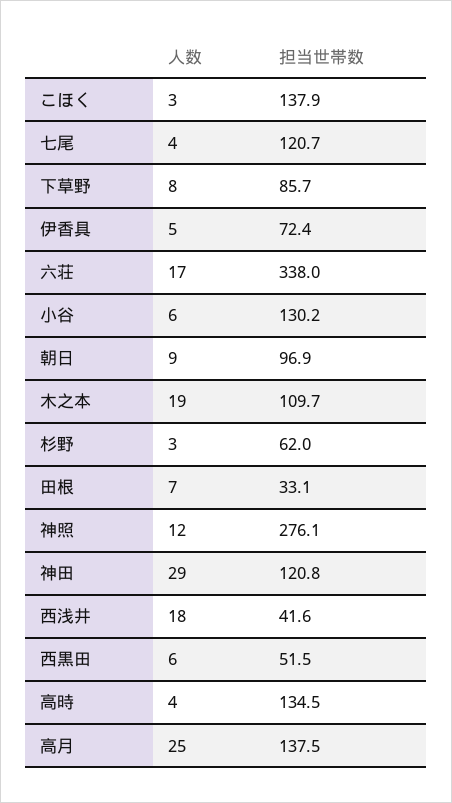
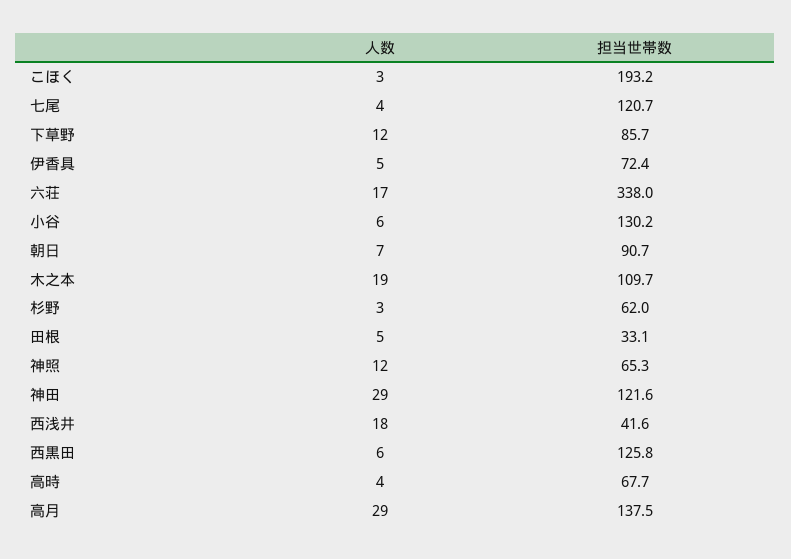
担当世帯数, こほく: 137.9 -> 193.2
人数, 下草野: 8 -> 12
人数, 朝日: 9 -> 7
担当世帯数, 朝日: 96.9 -> 90.7
人数, 田根: 7 -> 5
担当世帯数, 神照: 276.1 -> 65.3
担当世帯数, 神田: 120.8 -> 121.6
担当世帯数, 西黒田: 51.5 -> 125.8
担当世帯数, 高時: 134.5 -> 67.7
人数, 高月: 25 -> 29

